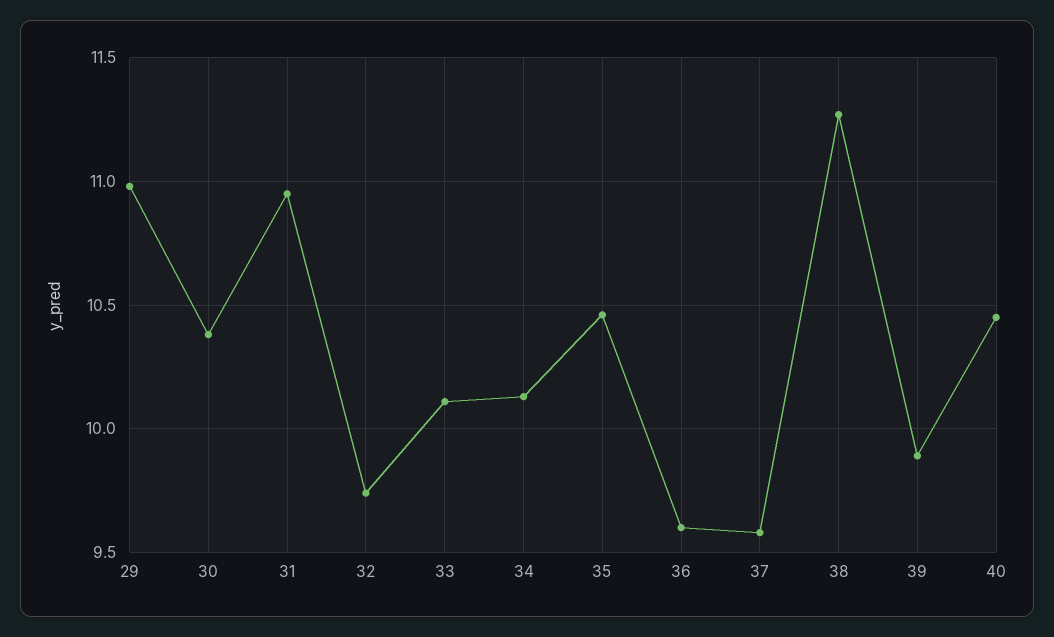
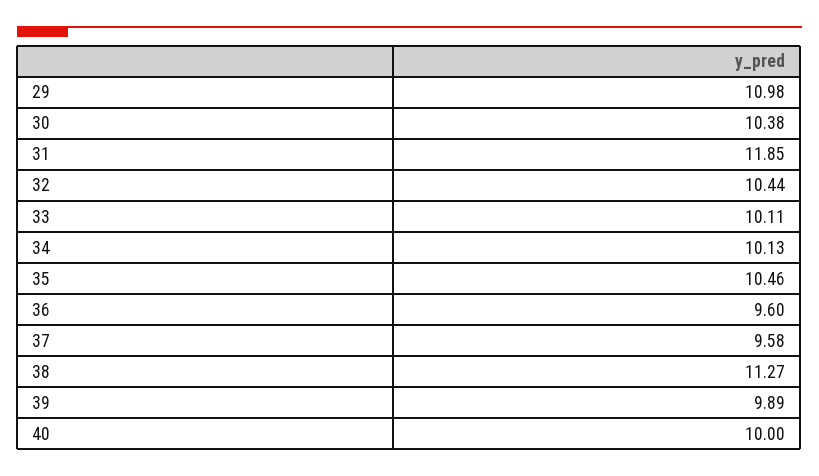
31: 10.95 -> 11.85
32: 9.75 -> 10.44
40: 10.45 -> 10

